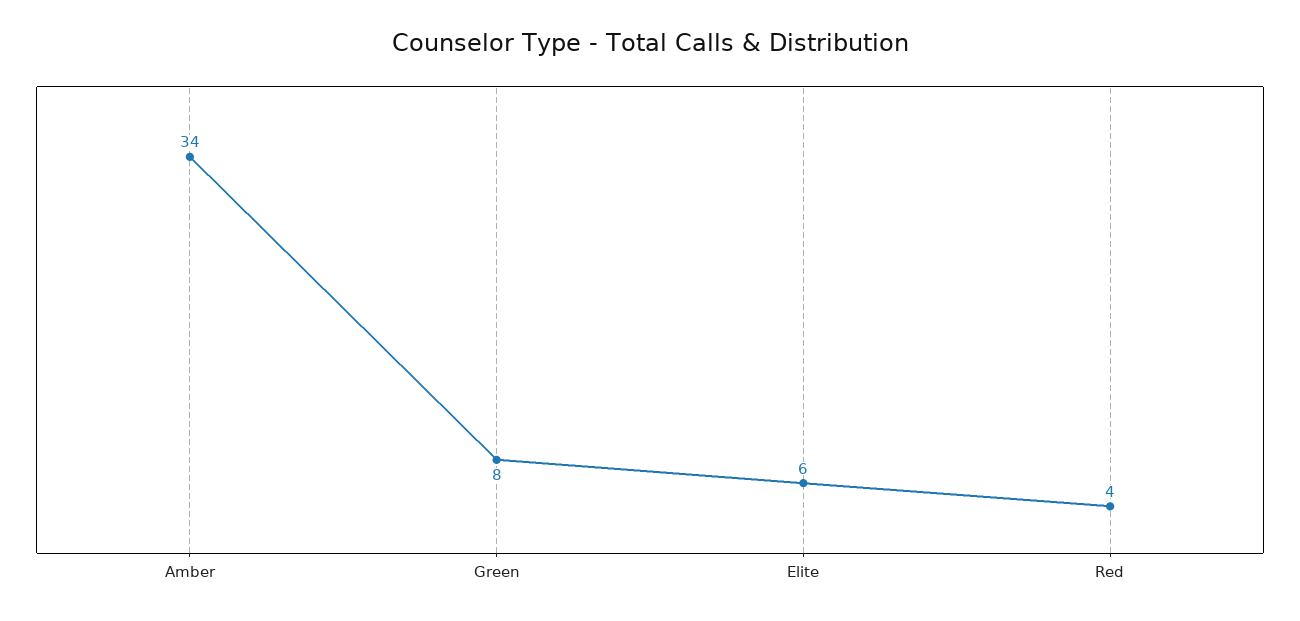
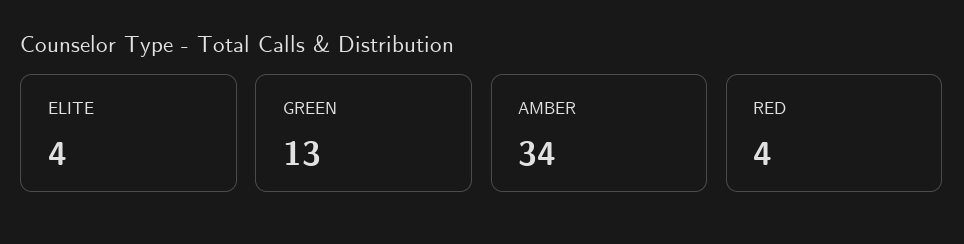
Green: 8 -> 13
Elite: 6 -> 4

